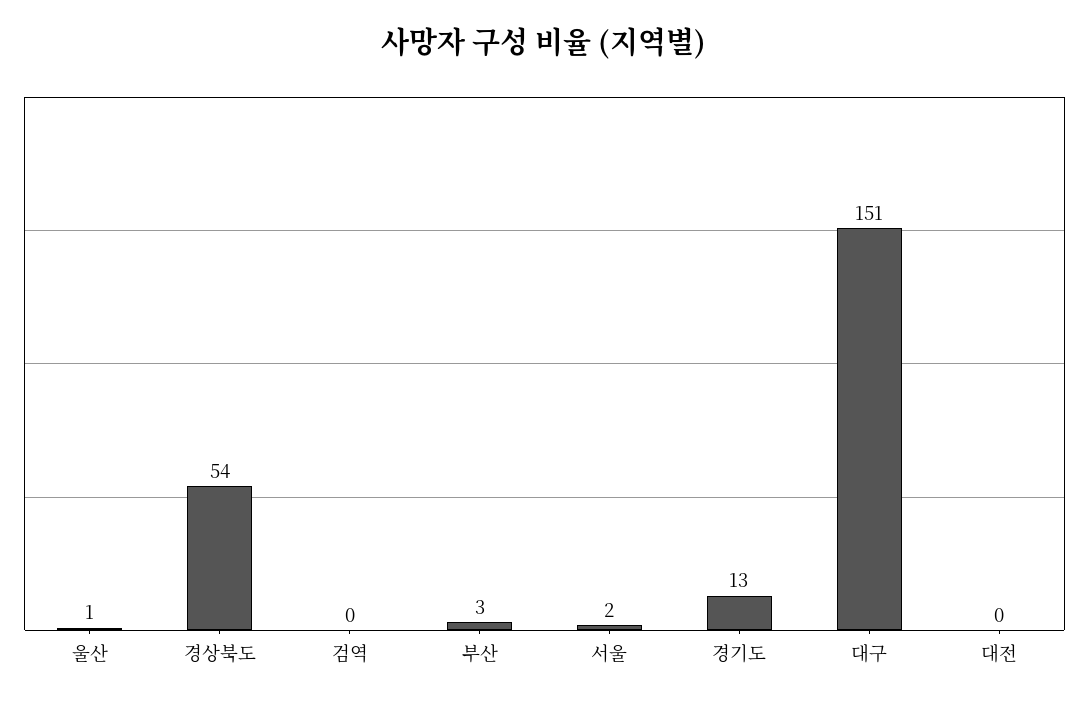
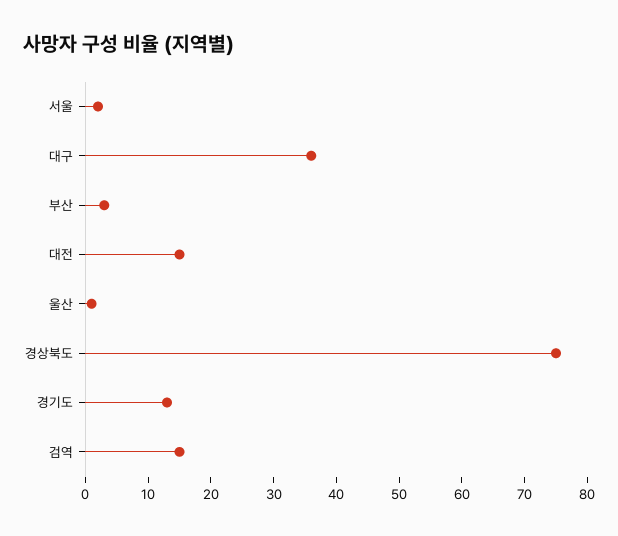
경상북도: 54 -> 75
검역: 0 -> 15
대구: 151 -> 35
대전: 0 -> 15

